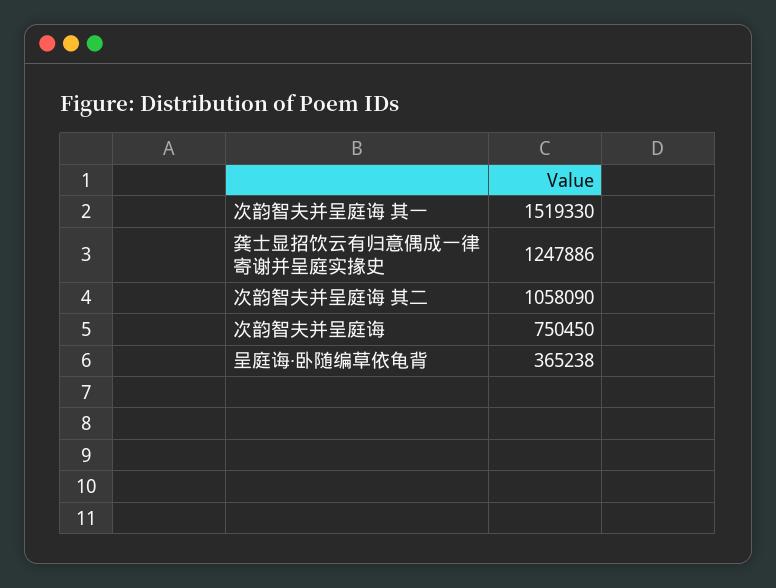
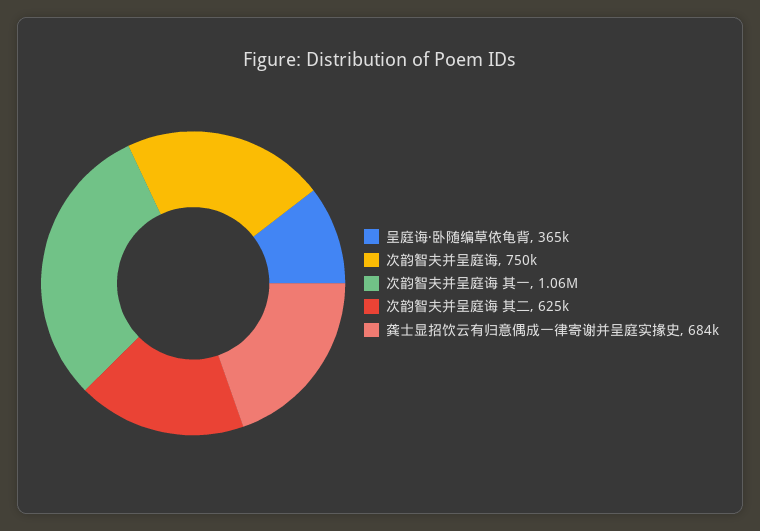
次韵智夫并呈庭诲 其一: 1519330 -> 1060000
龚士显招饮云有归意偶成一律寄谢并呈庭实掾史: 1247886 -> 684000
次韵智夫并呈庭诲 其二: 1058090 -> 625000

